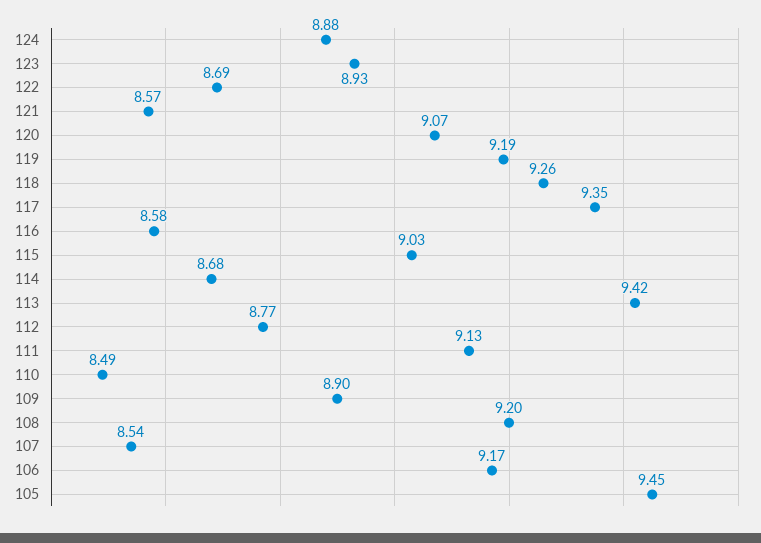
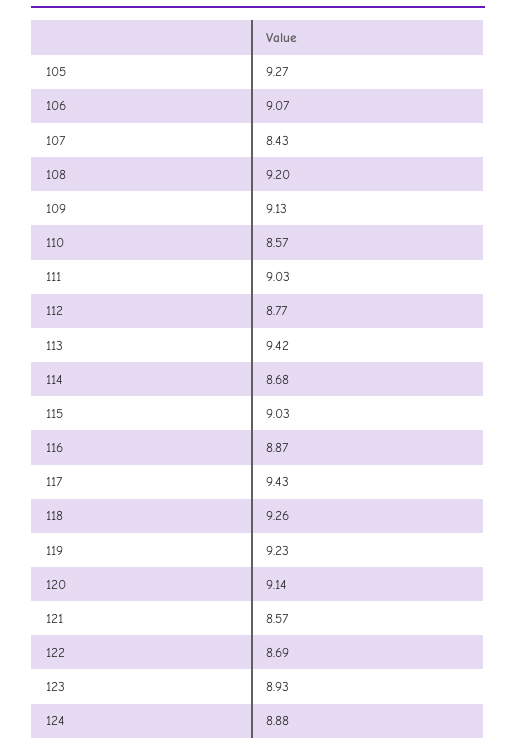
120: 9.07 -> 9.14
119: 9.19 -> 9.23
117: 9.35 -> 9.43
116: 8.58 -> 8.87
111: 9.13 -> 9.03
110: 8.49 -> 8.57
109: 8.9 -> 9.13
107: 8.54 -> 8.43
106: 9.17 -> 9.07
105: 9.45 -> 9.27

